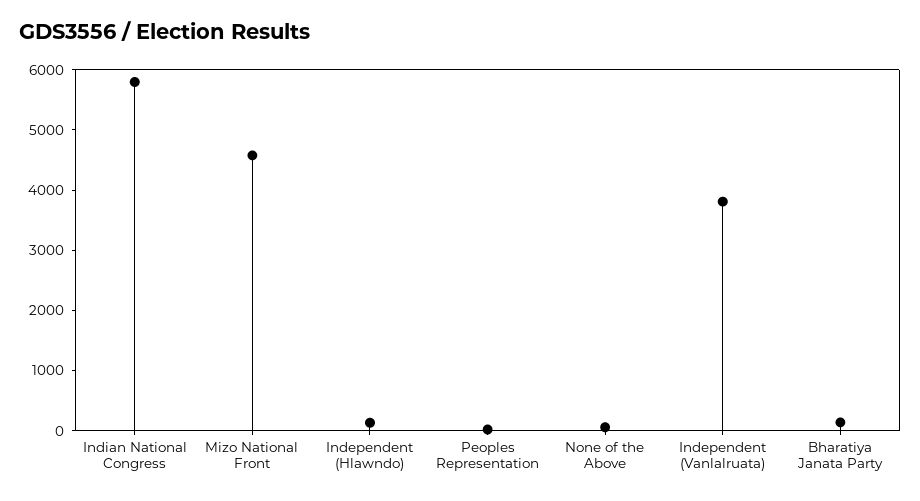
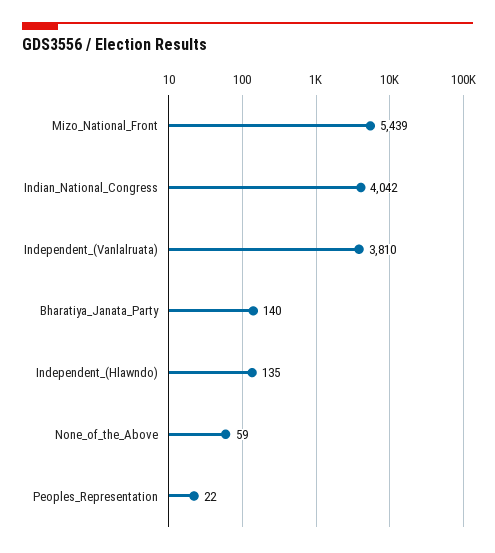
Indian National Congress: 5800 -> 4042
Mizo National Front: 4600 -> 5439

